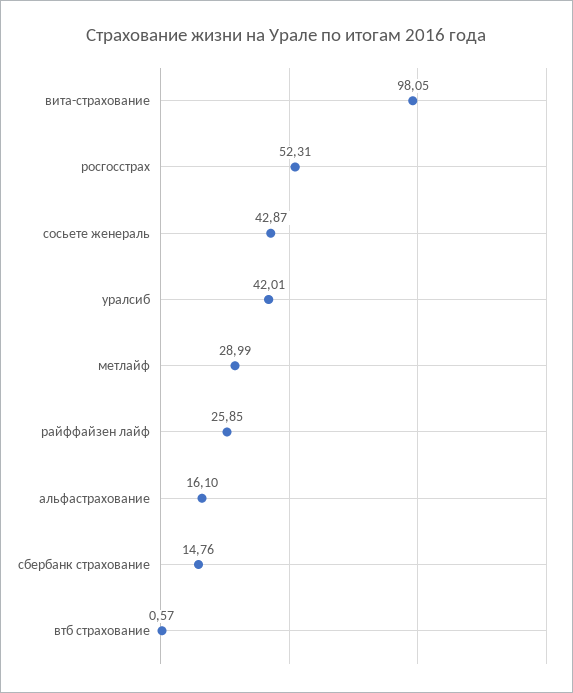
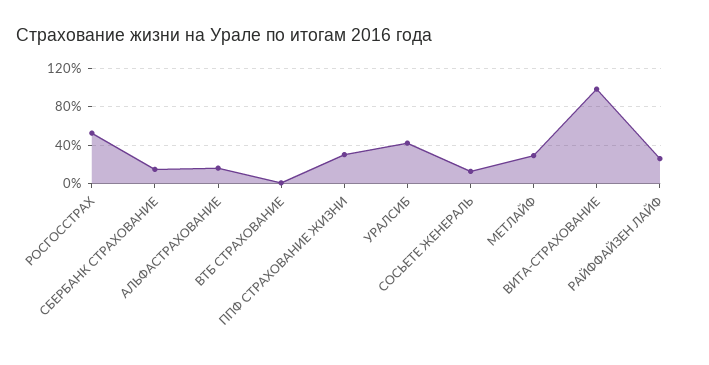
сосьете женераль: 42.87 -> 10
ППФ СТРАХОВАНИЕ ЖИЗНИ: none -> 30

